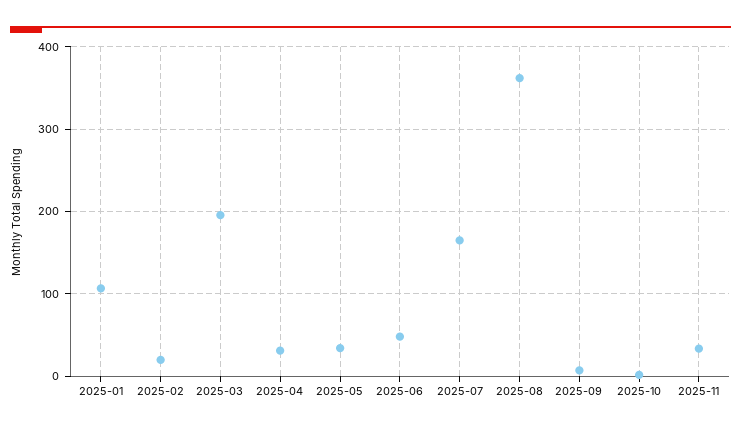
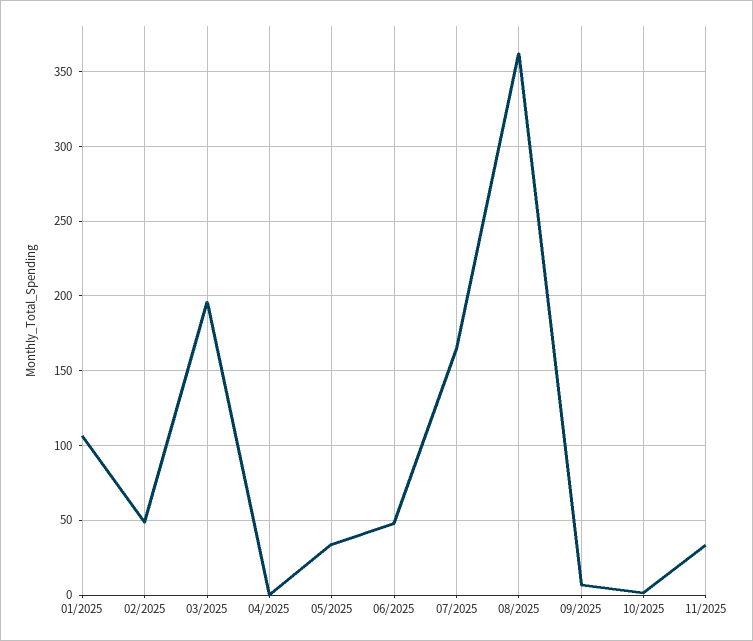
2025-02: 20 -> 50
2025-04: 30 -> 0

